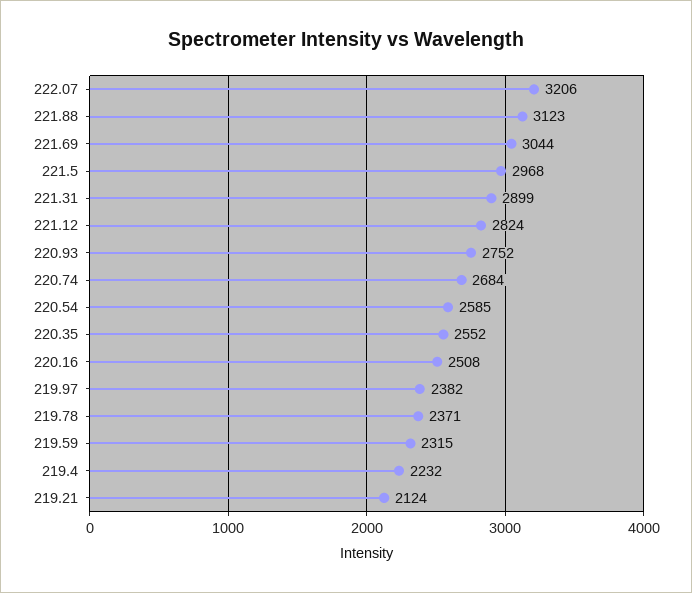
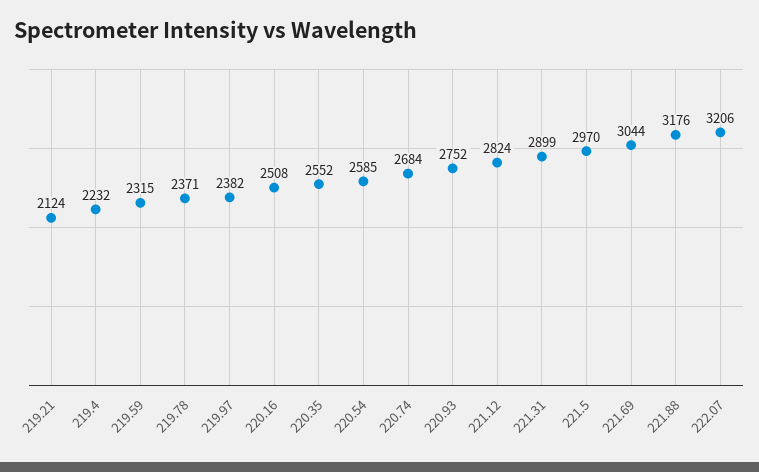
221.88: 3123 -> 3176
221.5: 2968 -> 2970

